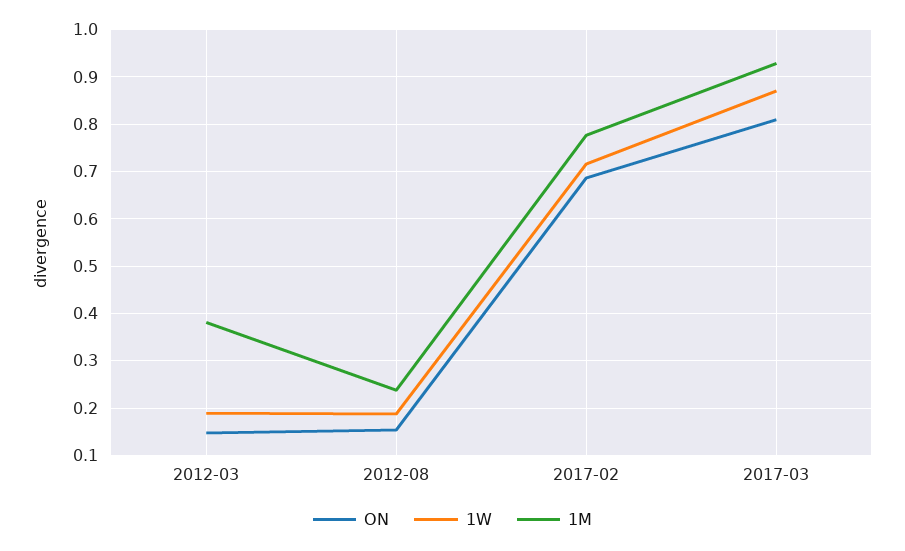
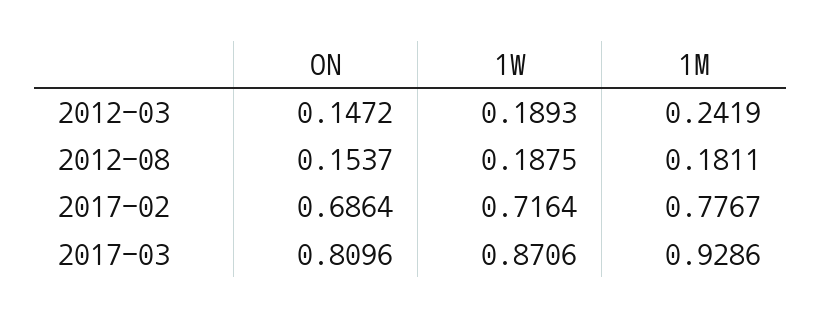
1M, 2012-03: 0.38 -> 0.2419
1M, 2012-08: 0.24 -> 0.1811

